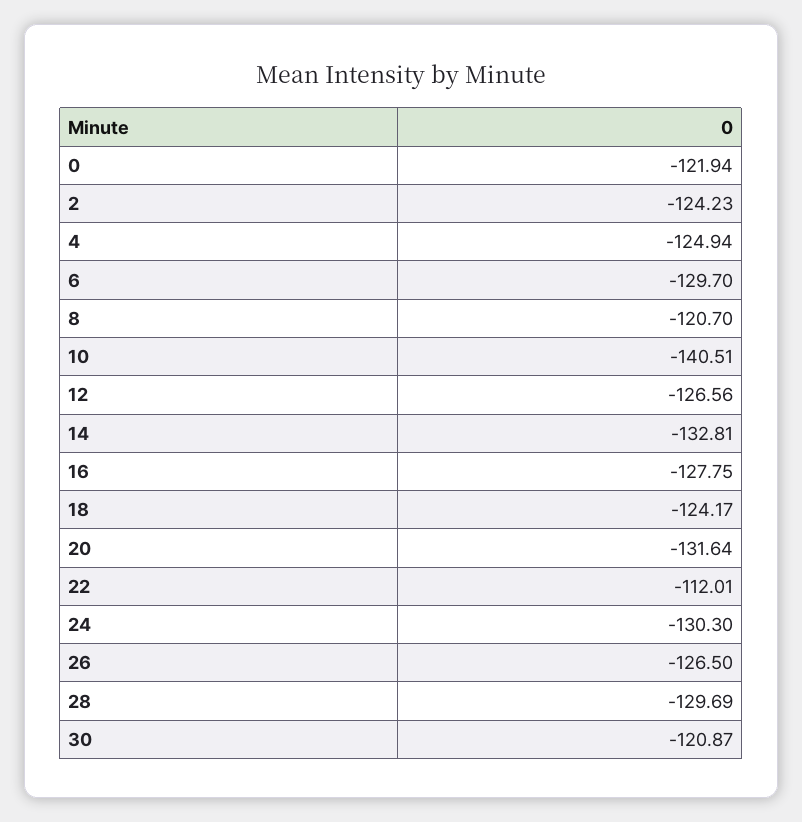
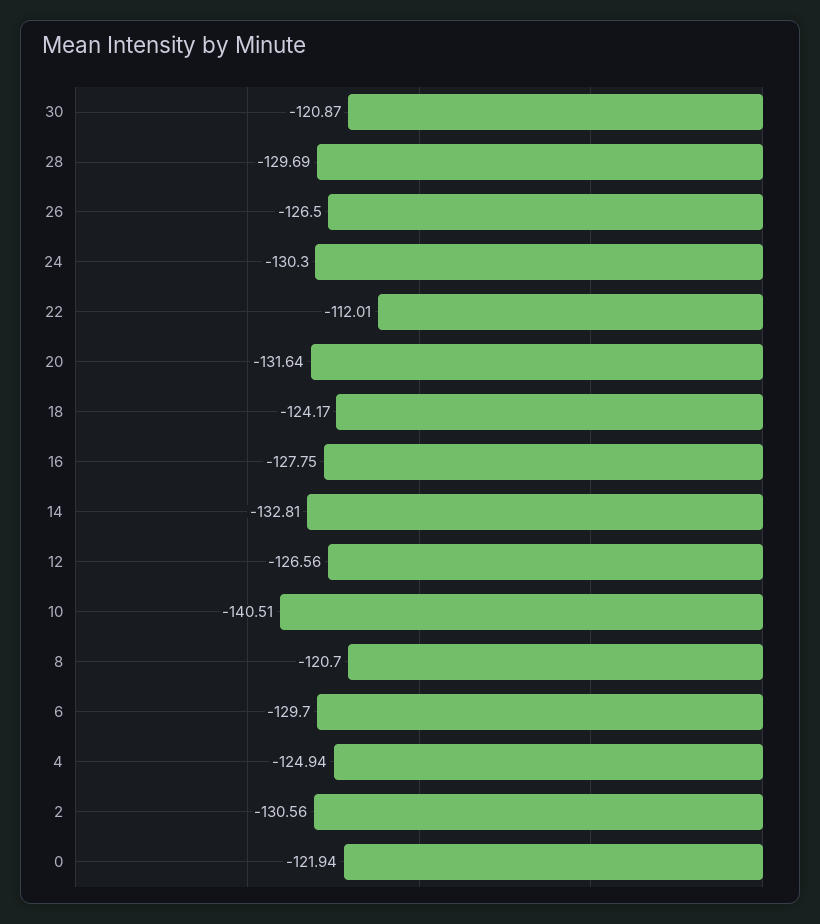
2: -124.23 -> -130.56

